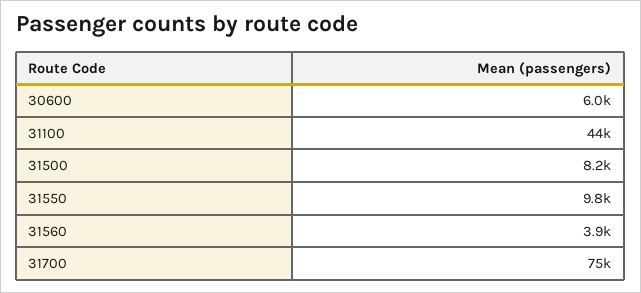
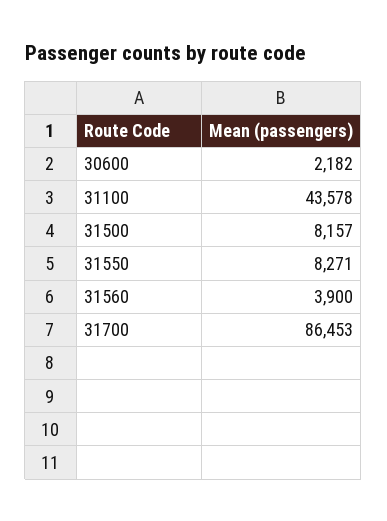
30600: 6000 -> 2182
31550: 9800 -> 8271
31700: 75000 -> 86453

